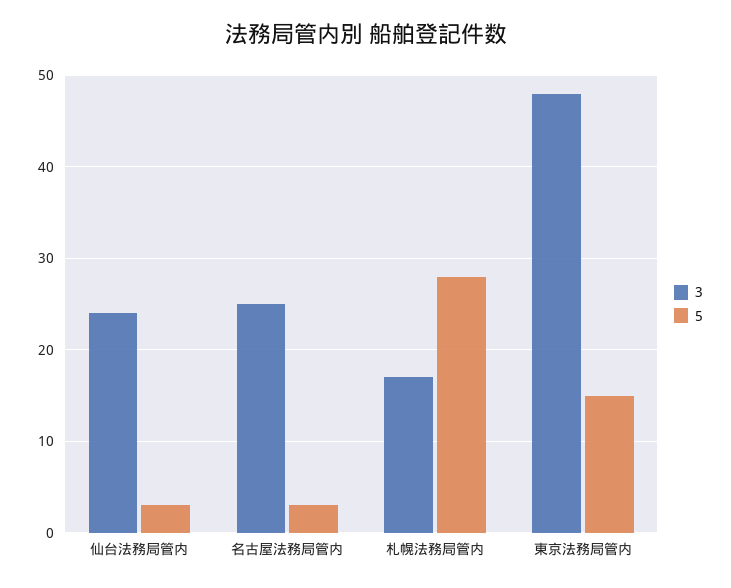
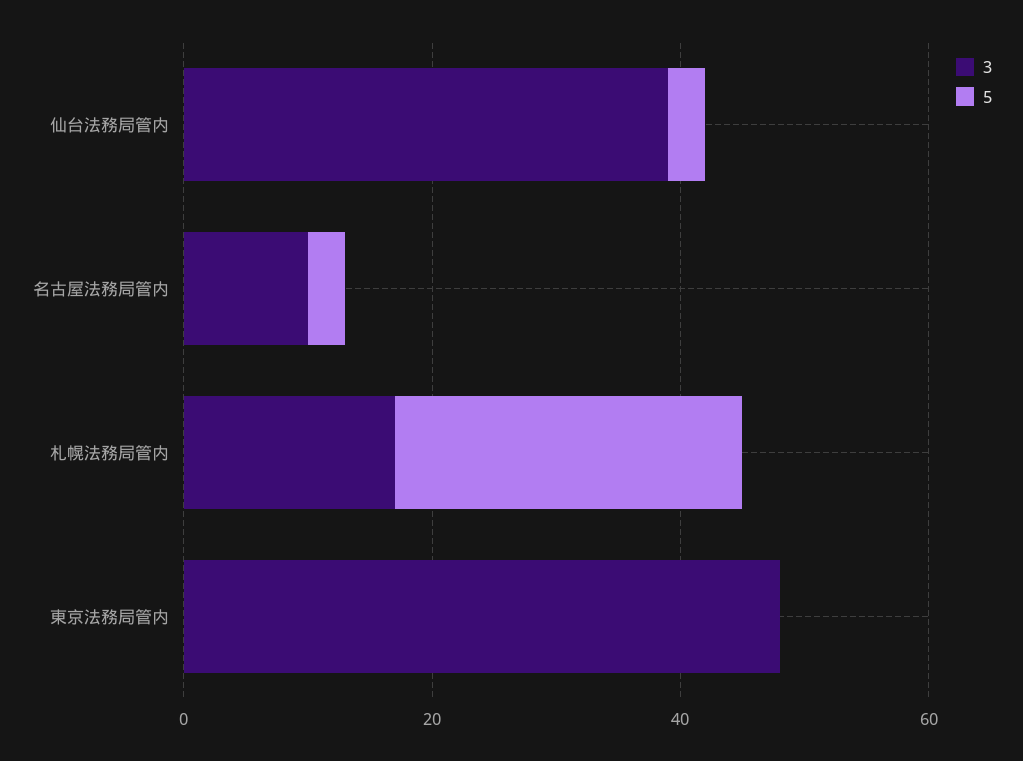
3, 仙台法務局管内: 24 -> 40
3, 名古屋法務局管内: 25 -> 10
5, 東京法務局管内: 15 -> 0

